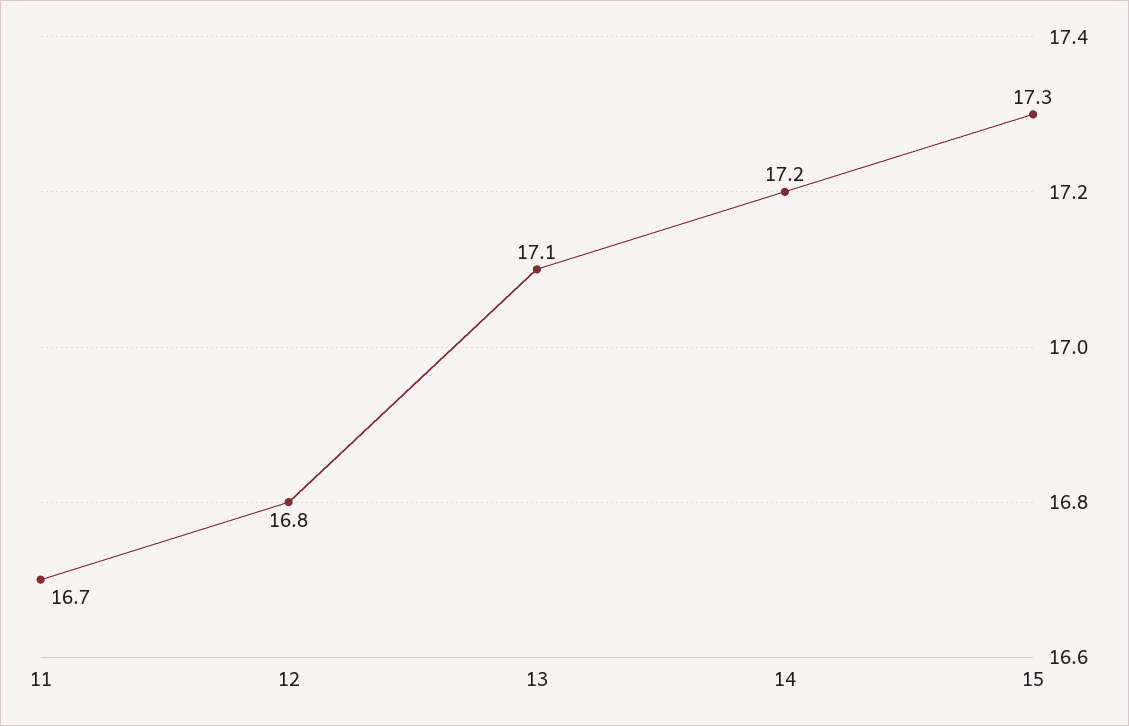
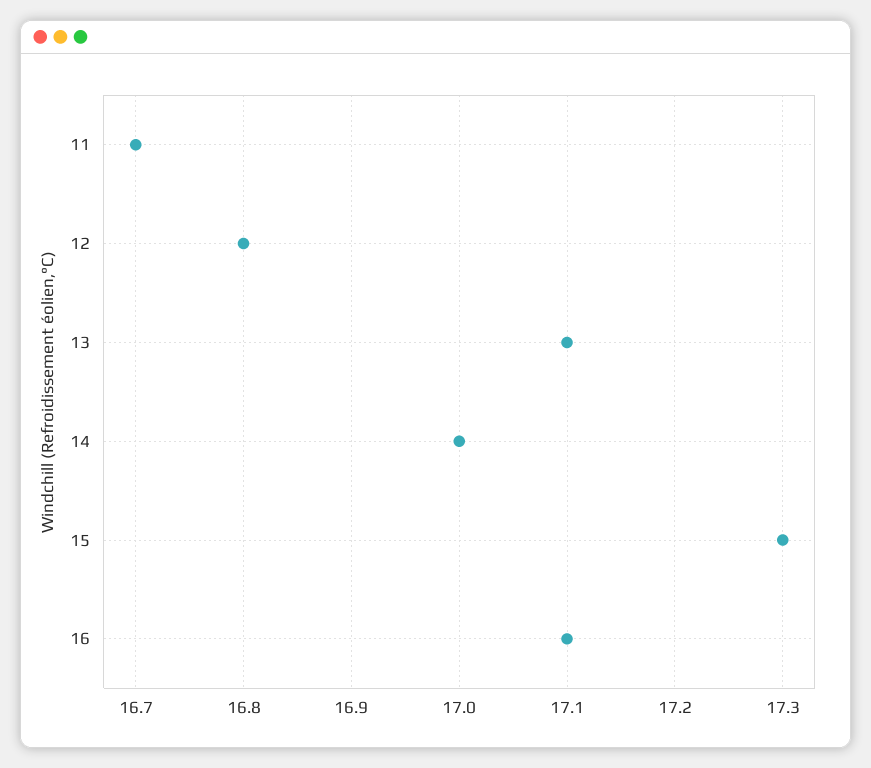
14: 17.2 -> 17
16: none -> 17.1

